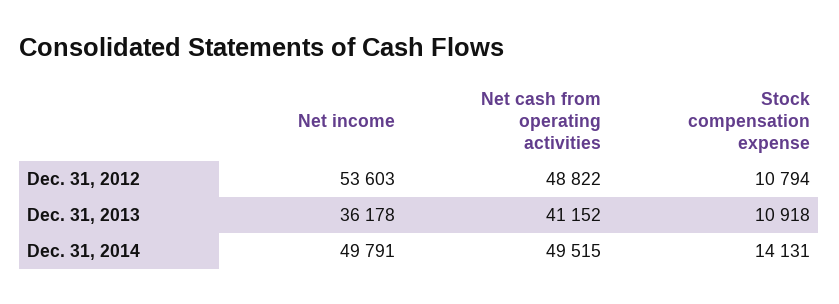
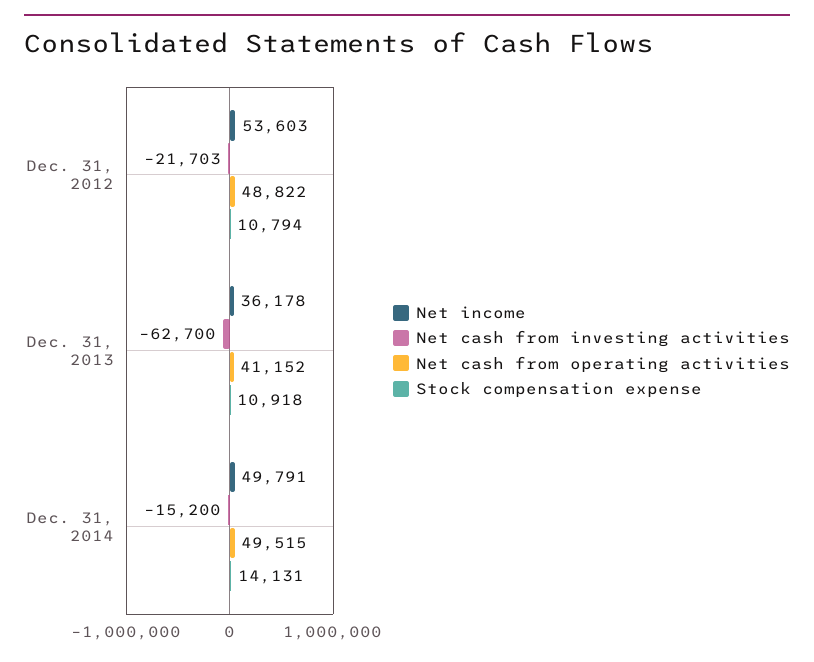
Net cash from investing activities, Dec. 31, 2012: none -> -21703
Net cash from investing activities, Dec. 31, 2013: none -> -62700
Net cash from investing activities, Dec. 31, 2014: none -> -15200

